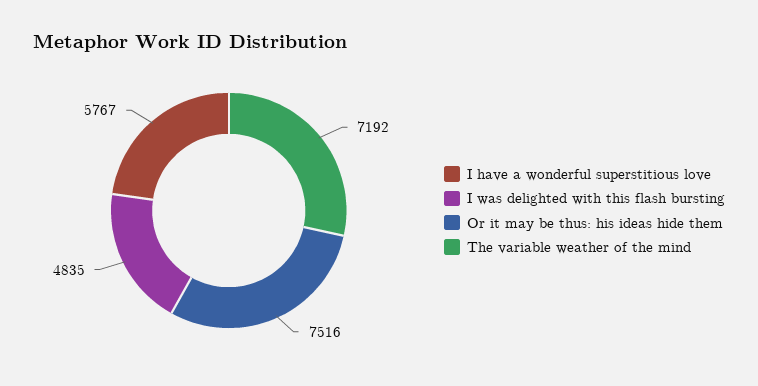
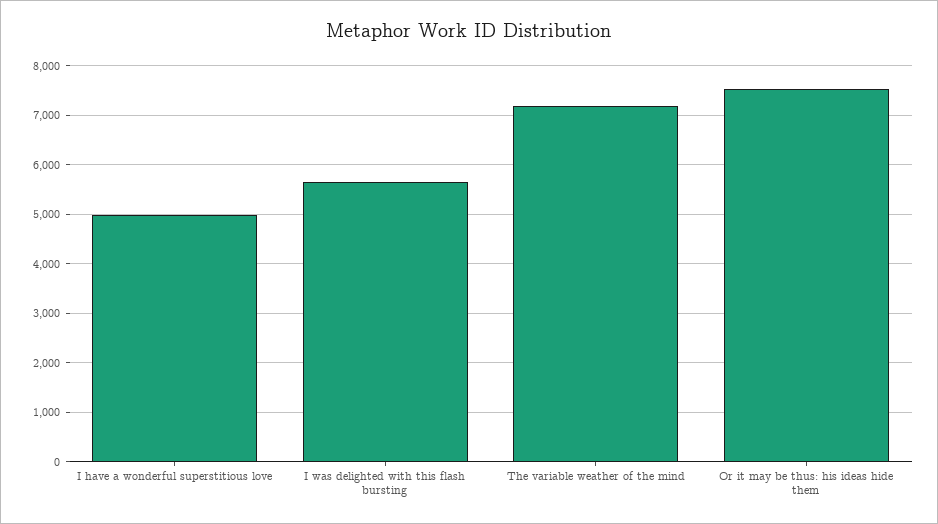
I have a wonderful superstitious love: 5767 -> 5000
I was delighted with this flash bursting: 4835 -> 5600

